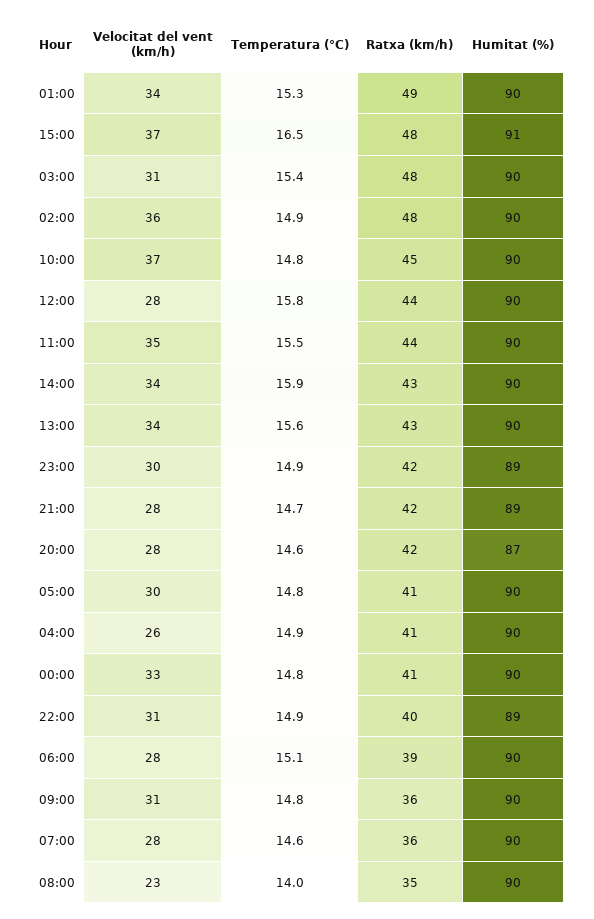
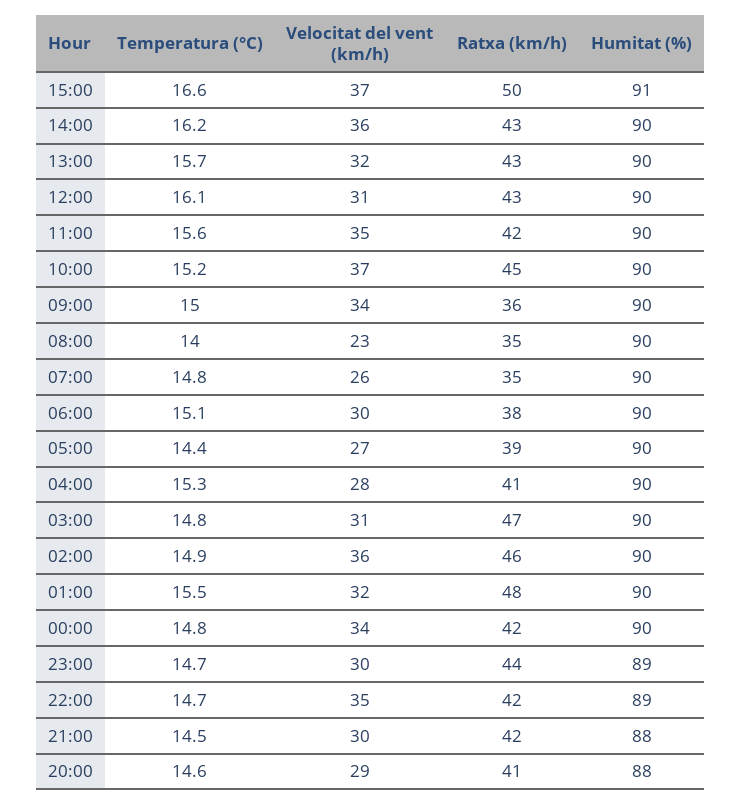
Velocitat del vent (km/h), 01:00: 34 -> 32
Temperatura (°C), 01:00: 15.3 -> 15.5
Ratxa (km/h), 01:00: 49 -> 48
Temperatura (°C), 15:00: 16.5 -> 16.6
Ratxa (km/h), 15:00: 48 -> 50
Temperatura (°C), 03:00: 15.4 -> 14.8
Ratxa (km/h), 03:00: 48 -> 47
Ratxa (km/h), 02:00: 48 -> 46
Temperatura (°C), 10:00: 14.8 -> 15.2
Velocitat del vent (km/h), 12:00: 28 -> 31
Temperatura (°C), 12:00: 15.8 -> 16.1
Ratxa (km/h), 12:00: 44 -> 43
Temperatura (°C), 11:00: 15.5 -> 15.6
Ratxa (km/h), 11:00: 44 -> 42
Velocitat del vent (km/h), 14:00: 34 -> 36
Temperatura (°C), 14:00: 15.9 -> 16.2
Velocitat del vent (km/h), 13:00: 34 -> 32
Temperatura (°C), 13:00: 15.6 -> 15.7
Temperatura (°C), 23:00: 14.9 -> 14.7
Ratxa (km/h), 23:00: 42 -> 44
Velocitat del vent (km/h), 21:00: 28 -> 30
Temperatura (°C), 21:00: 14.7 -> 14.5
Humitat (%), 21:00: 89 -> 88
Velocitat del vent (km/h), 20:00: 28 -> 29
Ratxa (km/h), 20:00: 42 -> 41
Humitat (%), 20:00: 87 -> 88
Velocitat del vent (km/h), 05:00: 30 -> 27
Temperatura (°C), 05:00: 14.8 -> 14.4
Ratxa (km/h), 05:00: 41 -> 39
Velocitat del vent (km/h), 04:00: 26 -> 28
Temperatura (°C), 04:00: 14.9 -> 15.3
Velocitat del vent (km/h), 00:00: 33 -> 34
Ratxa (km/h), 00:00: 41 -> 42
Velocitat del vent (km/h), 22:00: 31 -> 35
Temperatura (°C), 22:00: 14.9 -> 14.7
Ratxa (km/h), 22:00: 40 -> 42
Velocitat del vent (km/h), 06:00: 28 -> 30
Ratxa (km/h), 06:00: 39 -> 38
Velocitat del vent (km/h), 09:00: 31 -> 34
Temperatura (°C), 09:00: 14.8 -> 15
Velocitat del vent (km/h), 07:00: 28 -> 26
Temperatura (°C), 07:00: 14.6 -> 14.8
Ratxa (km/h), 07:00: 36 -> 35

